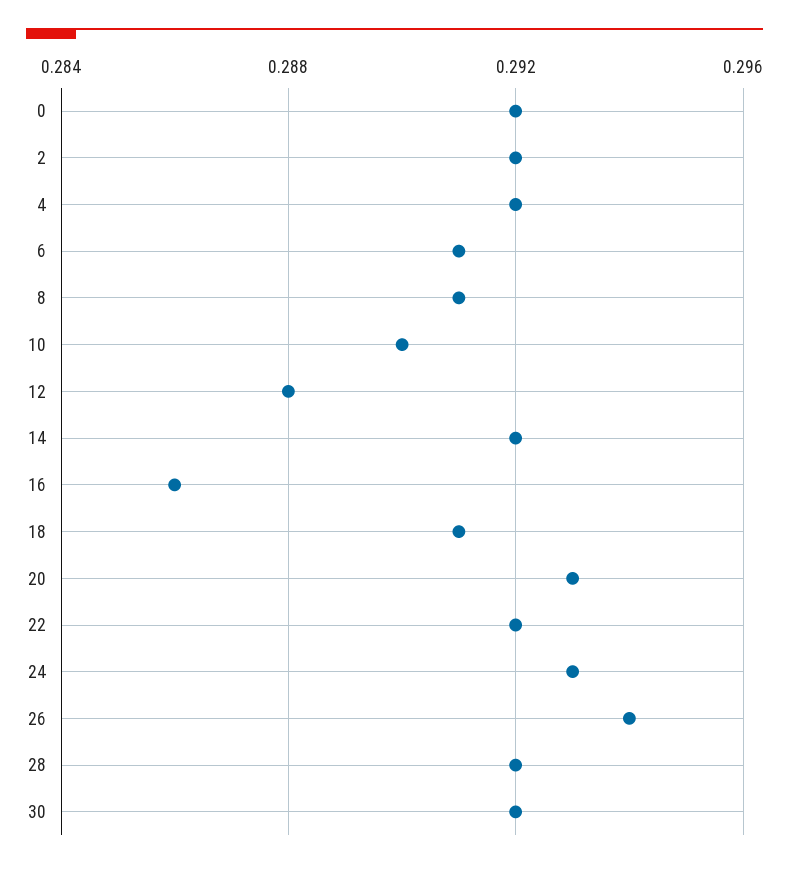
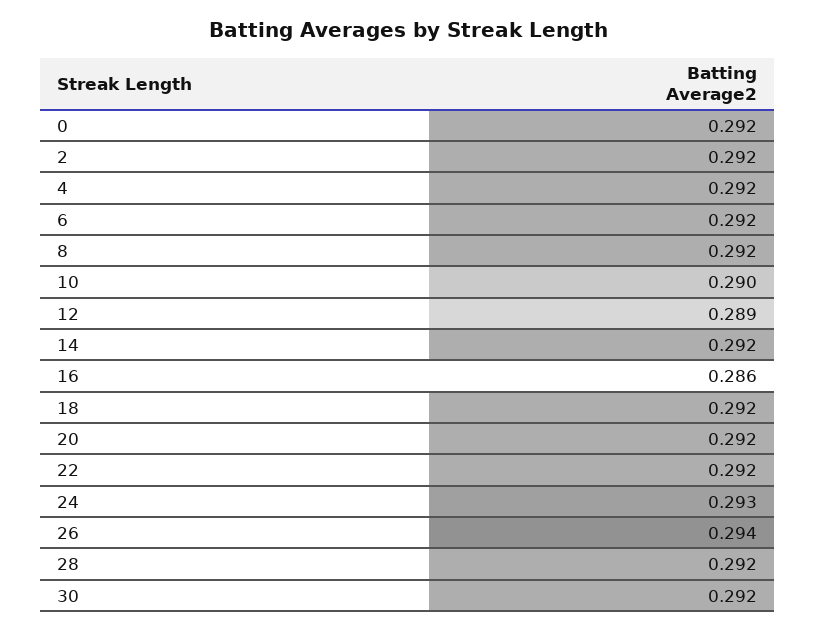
6: 0.291 -> 0.292
8: 0.291 -> 0.292
12: 0.288 -> 0.289
18: 0.291 -> 0.292
20: 0.293 -> 0.292

